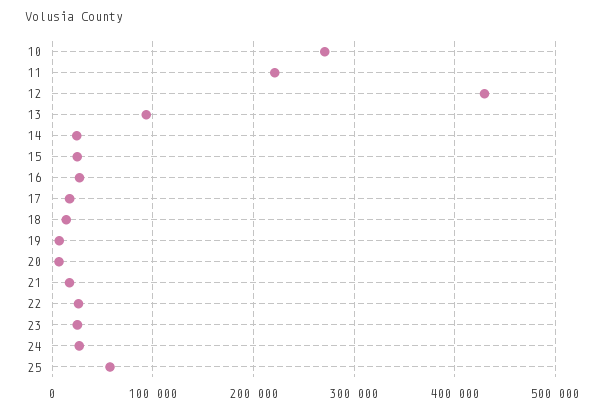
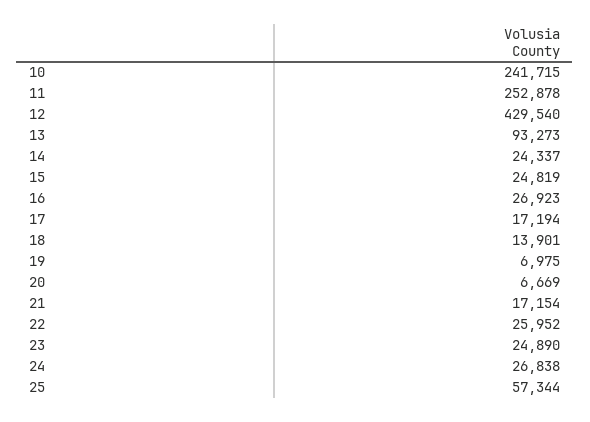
10: 270000 -> 241715
11: 220000 -> 252878

